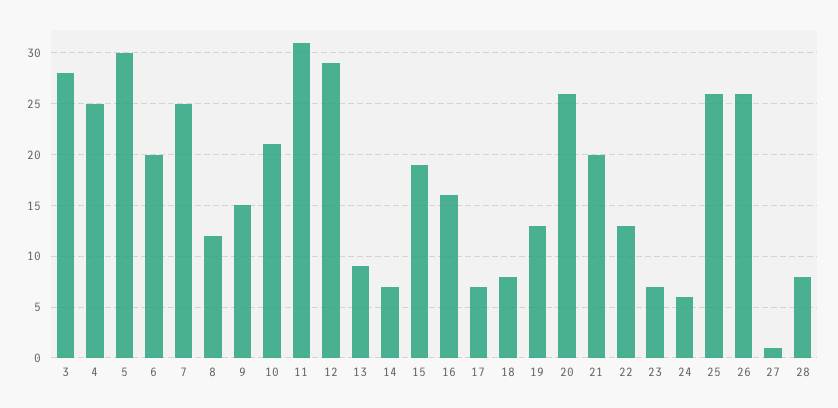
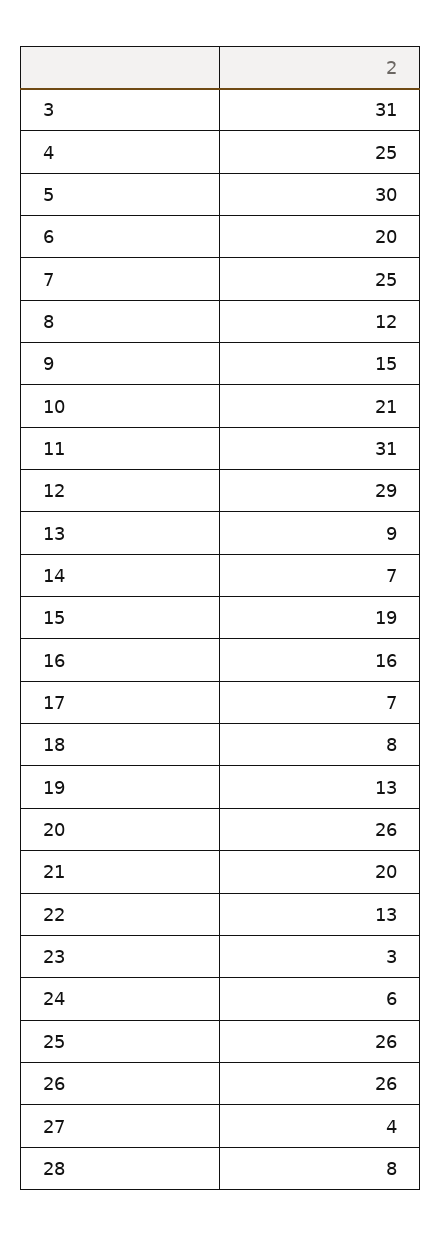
3: 28 -> 31
23: 7 -> 3
27: 1 -> 4

